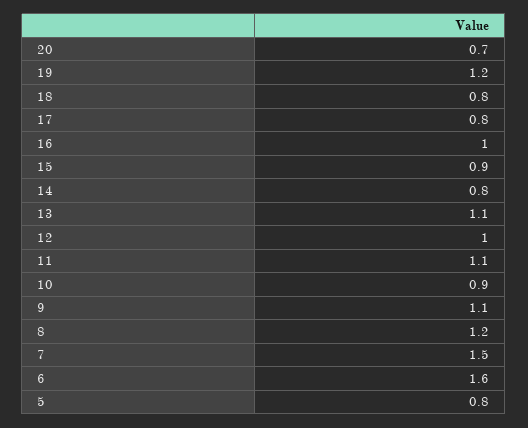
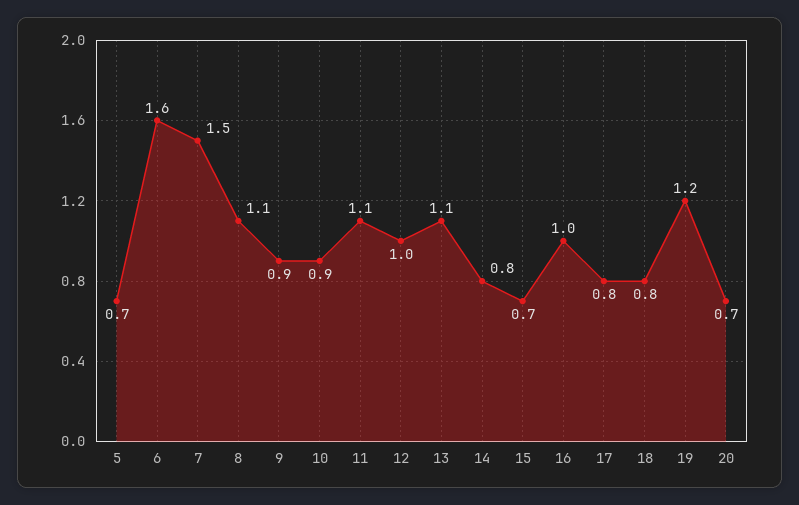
15: 0.9 -> 0.7
9: 1.1 -> 0.9
8: 1.2 -> 1.1
5: 0.8 -> 0.7

